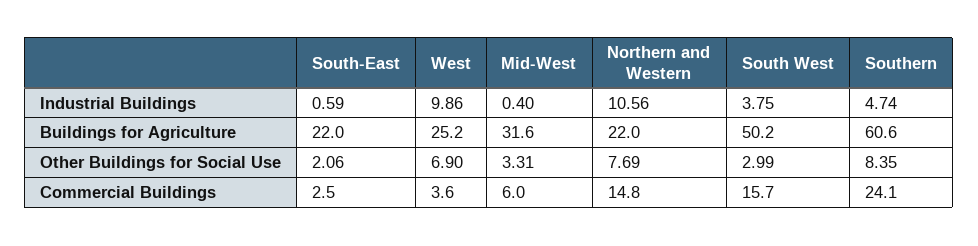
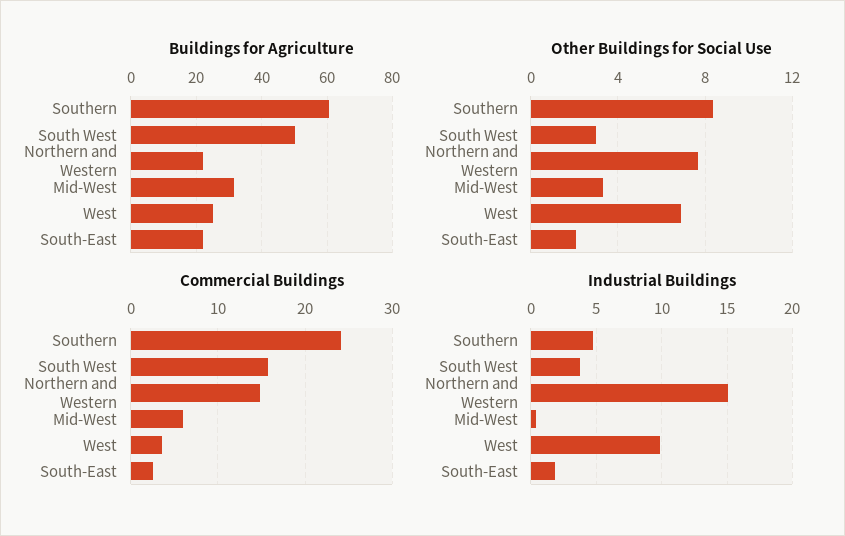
Industrial Buildings, South-East: 0.59 -> 2
Industrial Buildings, Northern and Western: 10.56 -> 15

